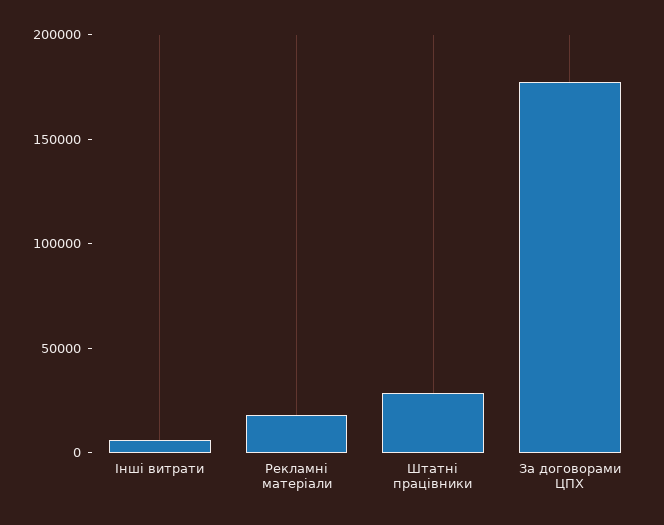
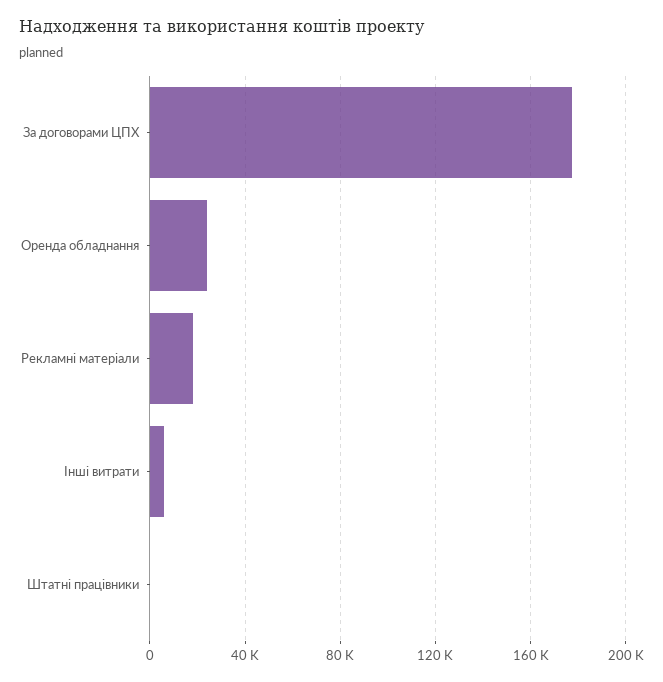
Штатні працівники: 30000 -> 0
Оренда обладнання: none -> 25000

